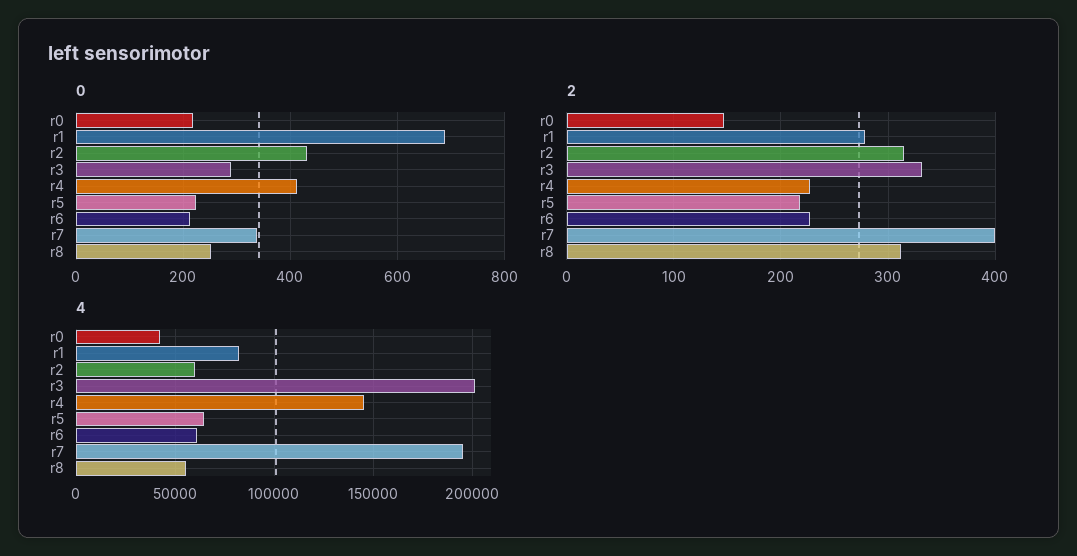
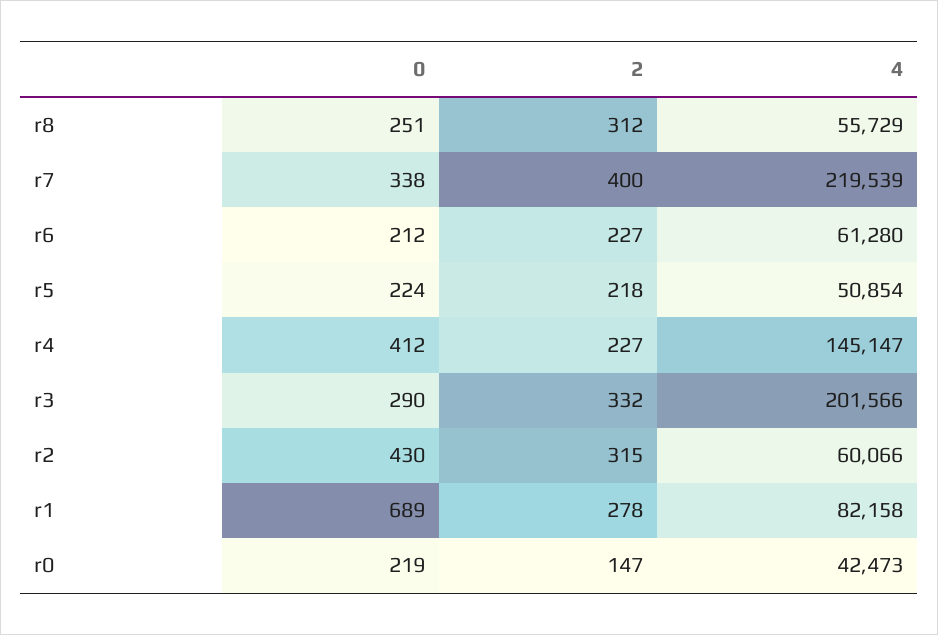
4, r5: 65000 -> 50854
4, r7: 195000 -> 219539

